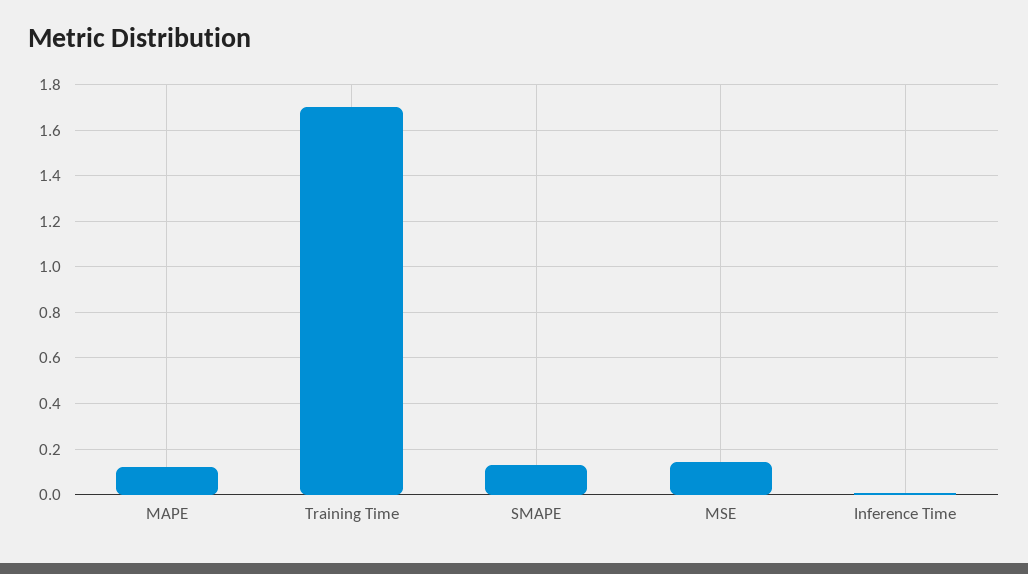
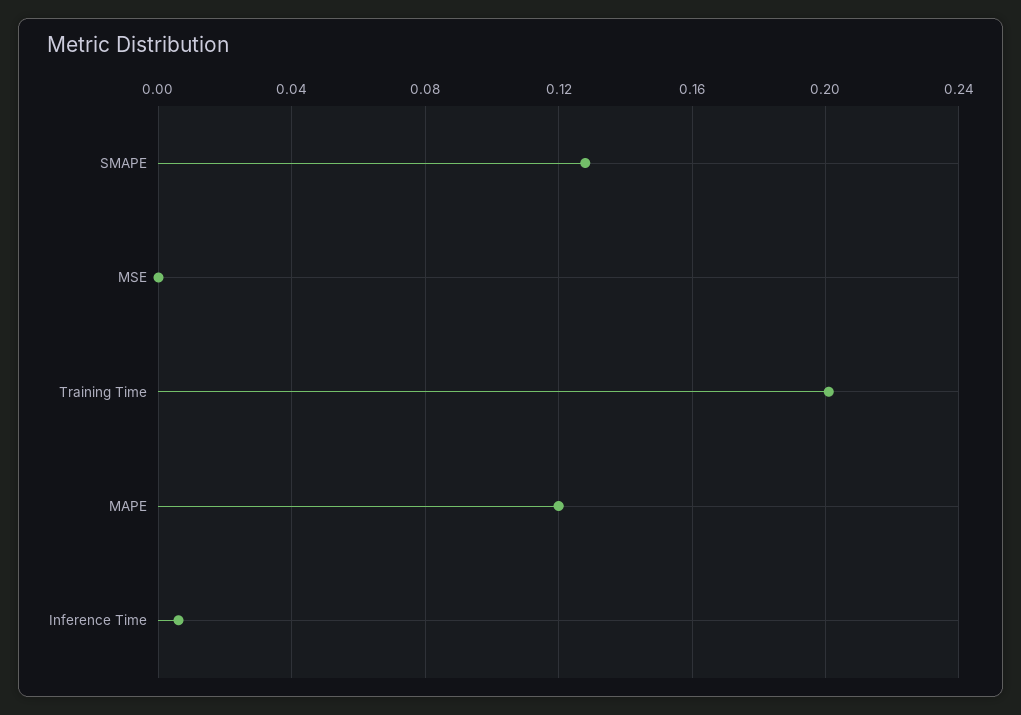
Training Time: 1.7 -> 0.2
MSE: 0.15 -> 0

